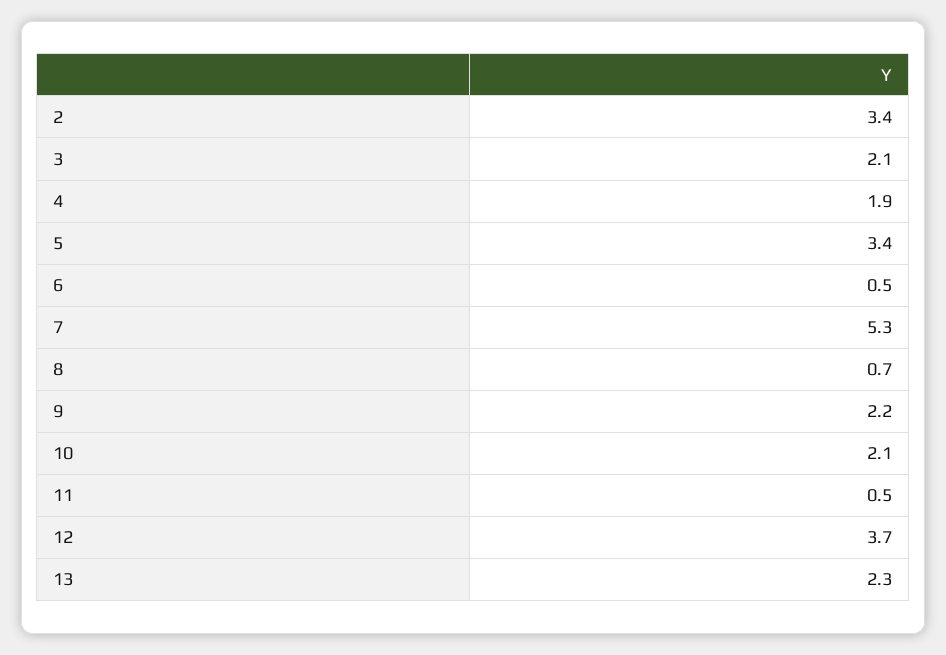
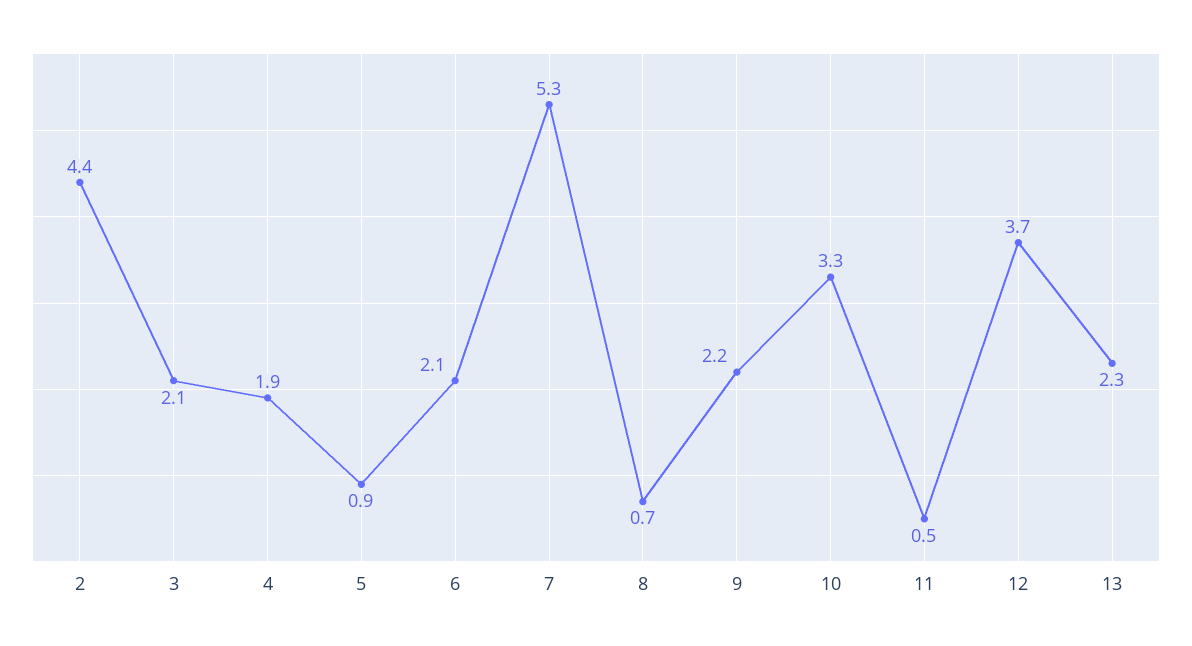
2: 3.4 -> 4.4
5: 3.4 -> 0.9
6: 0.5 -> 2.1
10: 2.1 -> 3.3

